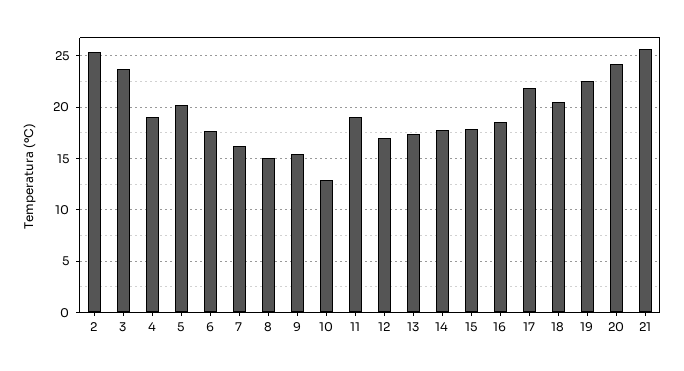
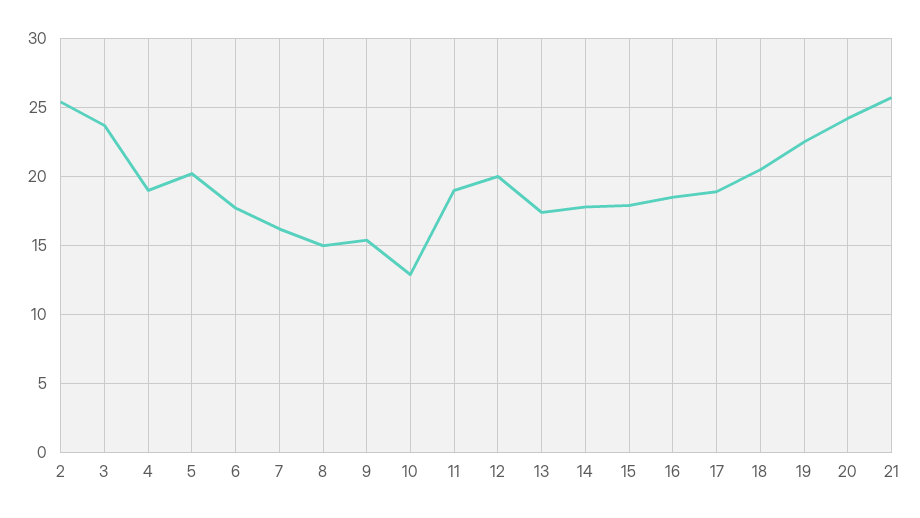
12: 17 -> 20
17: 22 -> 19

